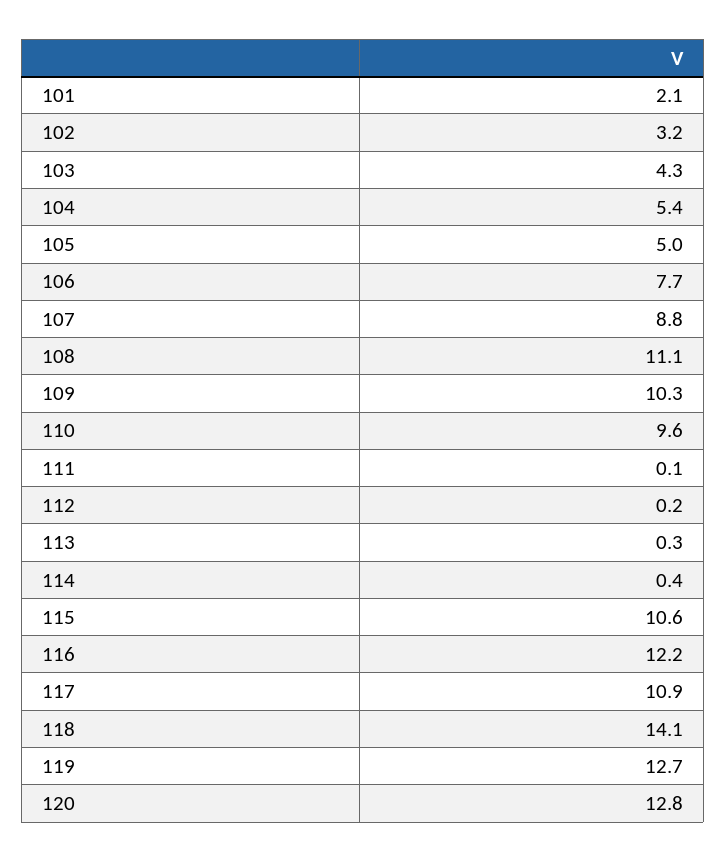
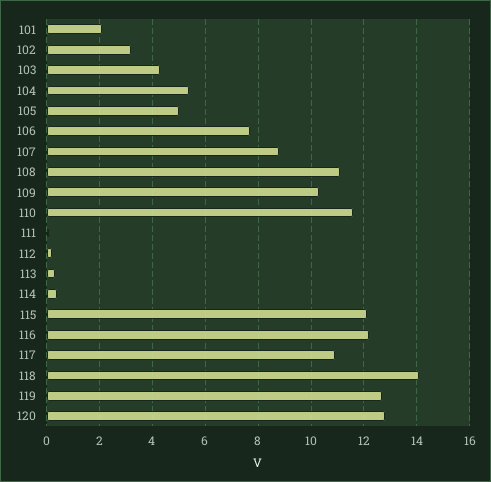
110: 9.6 -> 11.5
115: 10.6 -> 12

